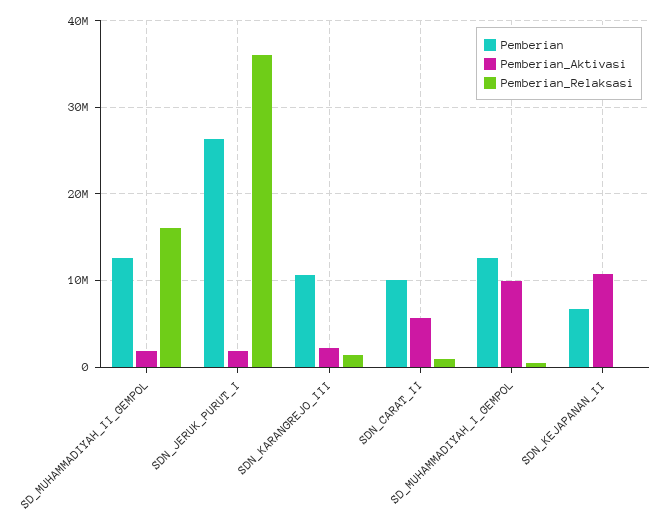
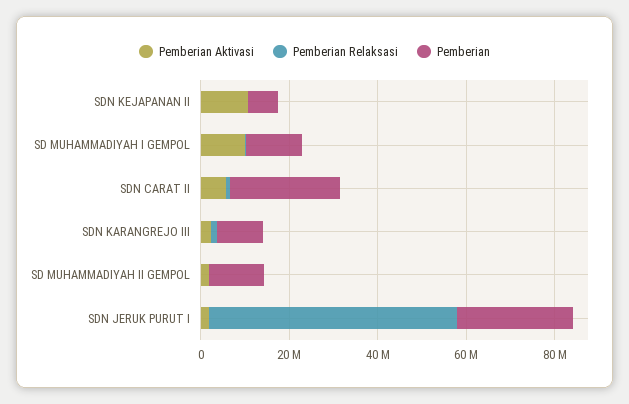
Pemberian_Relaksasi, SD_MUHAMMADIYAH_II_GEMPOL: 16000000 -> 0
Pemberian_Relaksasi, SDN_JERUK_PURUT_I: 36000000 -> 55000000
Pemberian, SDN_CARAT_II: 10000000 -> 25000000

